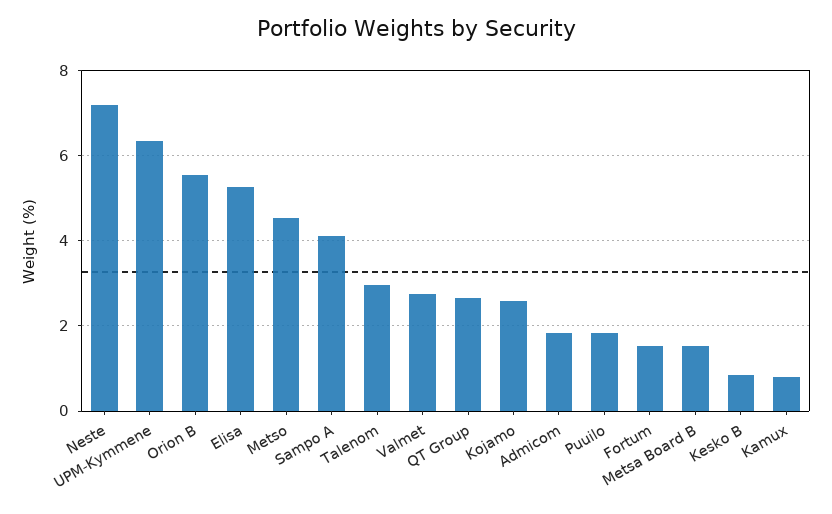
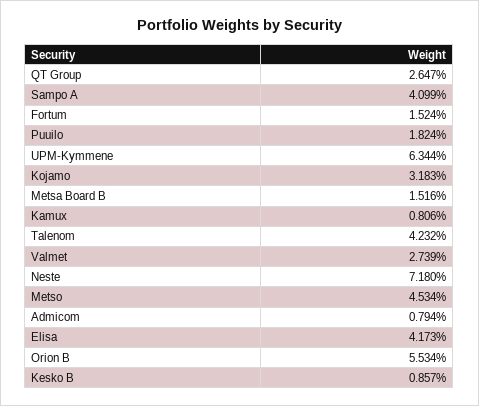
Elisa: 5.2 -> 4.173
Talenom: 3 -> 4.232
Kojamo: 2.6 -> 3.183
Admicom: 1.8 -> 0.794

